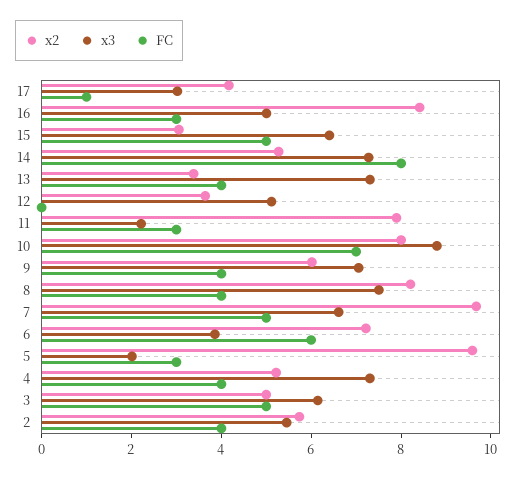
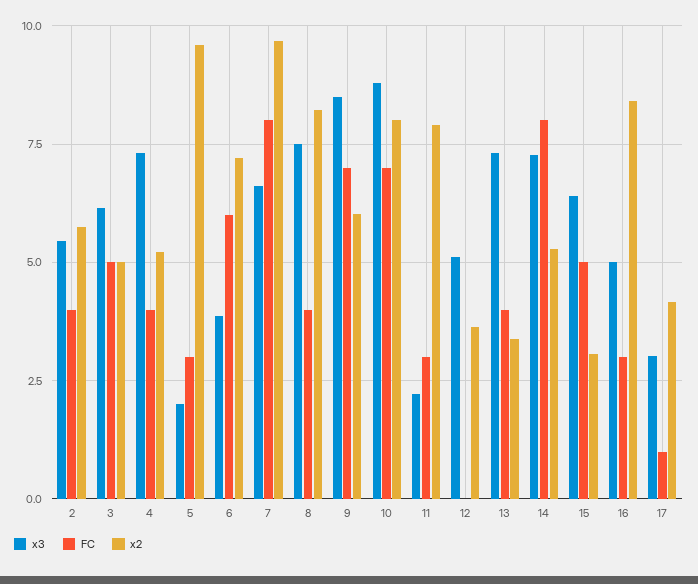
x3, 9: 7 -> 8.5
FC, 9: 4 -> 7
FC, 7: 5 -> 8

